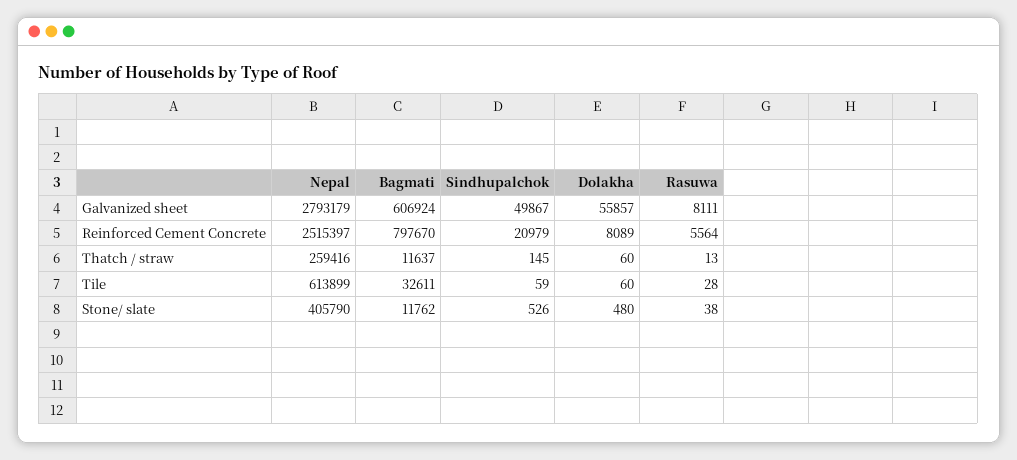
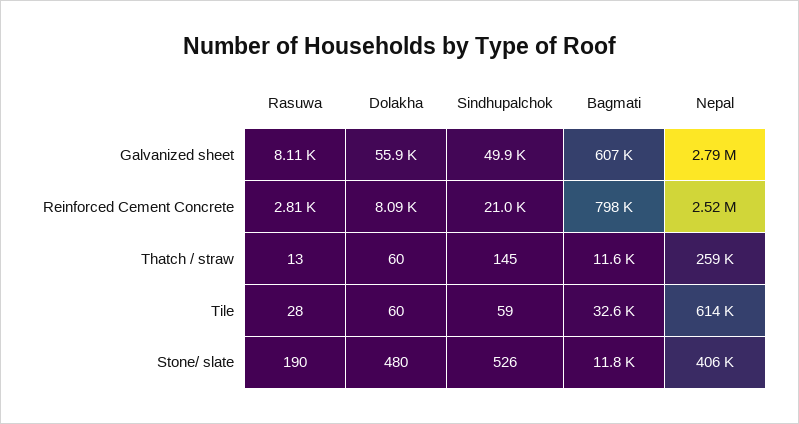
Rasuwa, Reinforced Cement Concrete: 5564 -> 2810
Rasuwa, Stone/ slate: 38 -> 190

